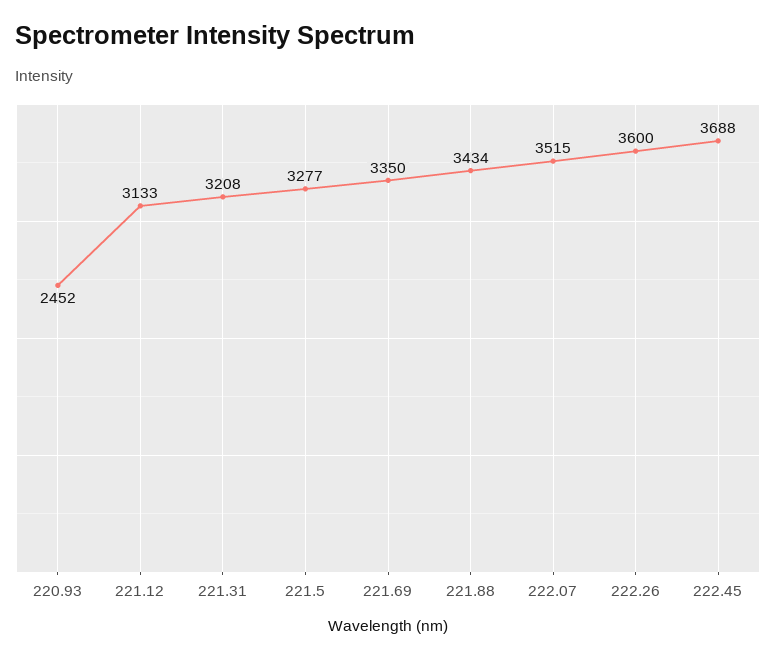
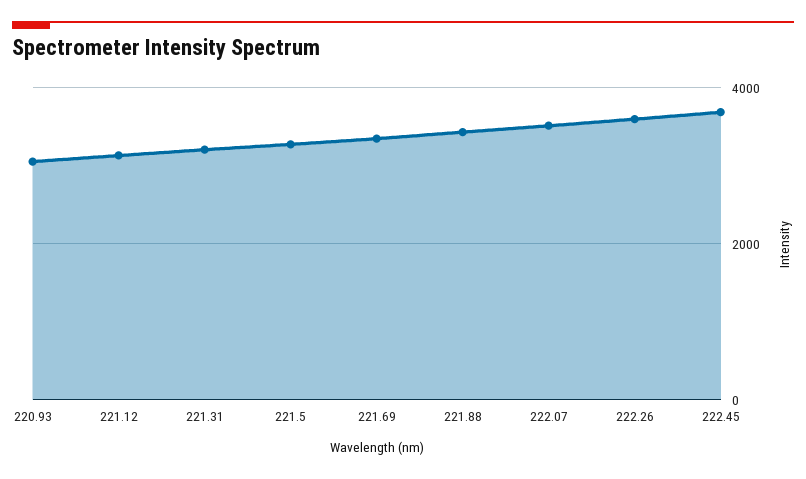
220.93: 2452 -> 3000

